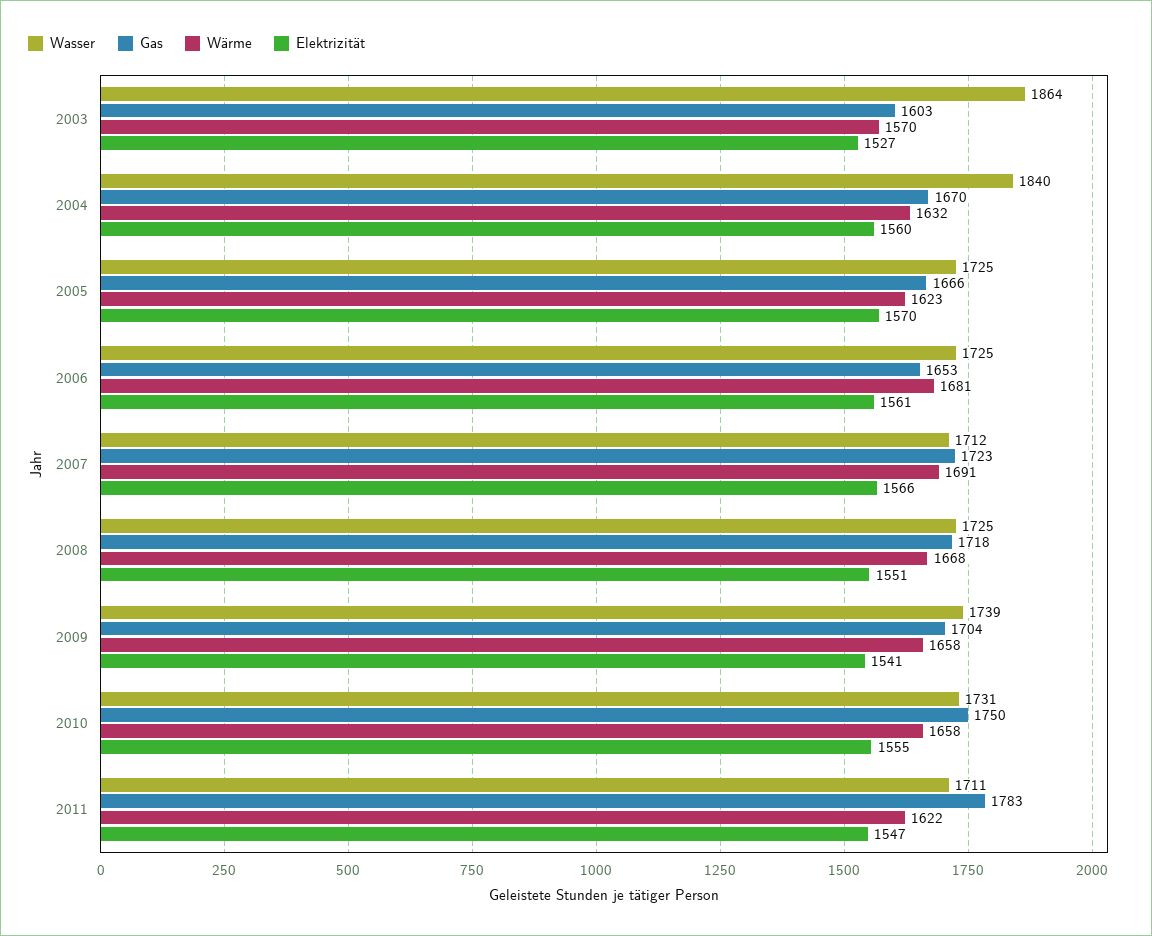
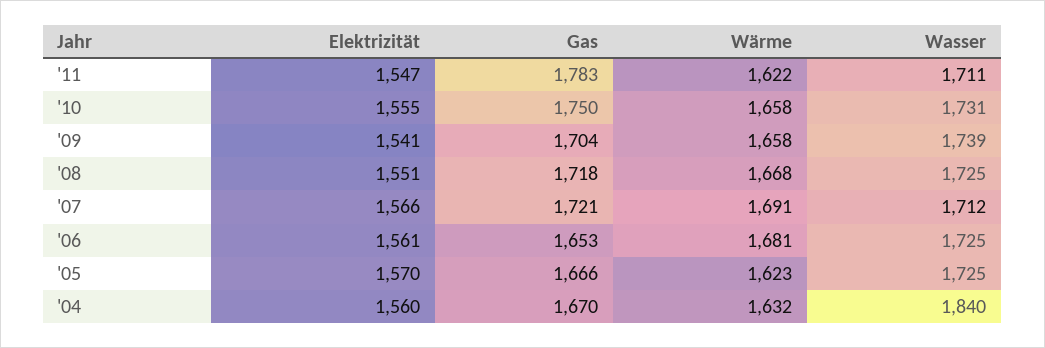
Wasser, 2003: 1864 -> none
Gas, 2003: 1603 -> none
Wärme, 2003: 1570 -> none
Elektrizität, 2003: 1527 -> none
Gas, 2007: 1723 -> 1721

